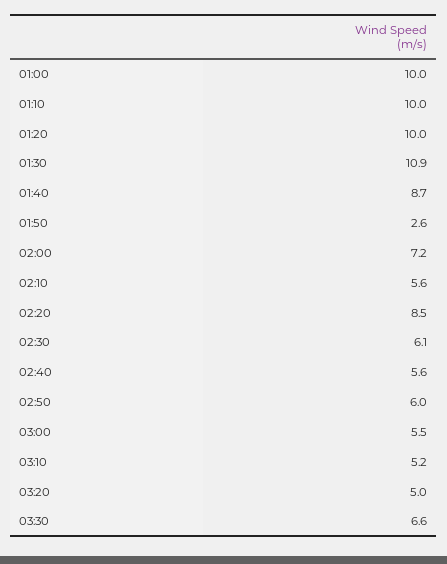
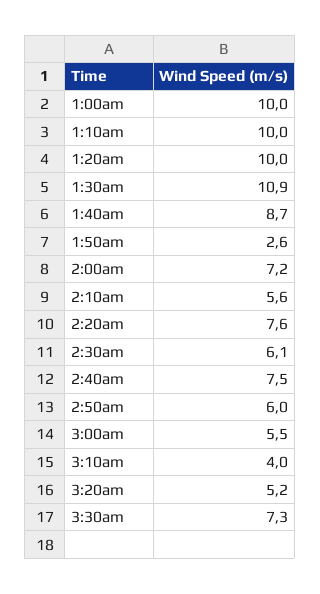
02:20: 8.5 -> 7.6
02:40: 5.6 -> 7.5
03:10: 5.2 -> 4
03:20: 5 -> 5.2
03:30: 6.6 -> 7.3

